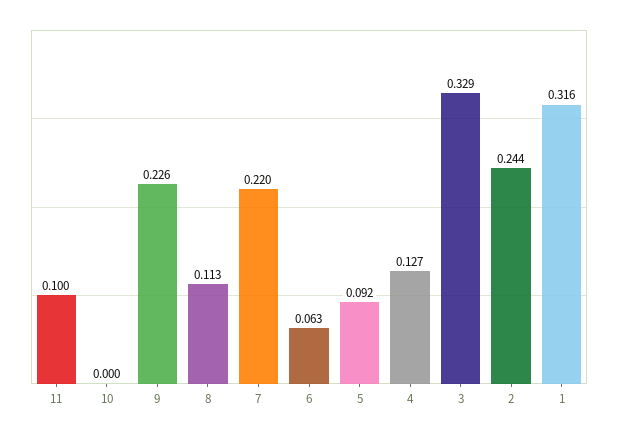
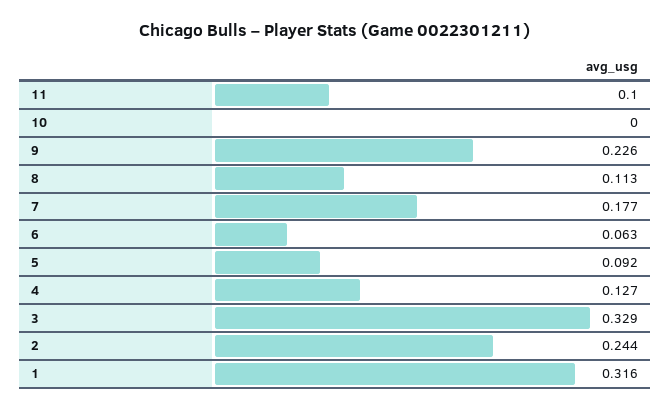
7: 0.22 -> 0.177

